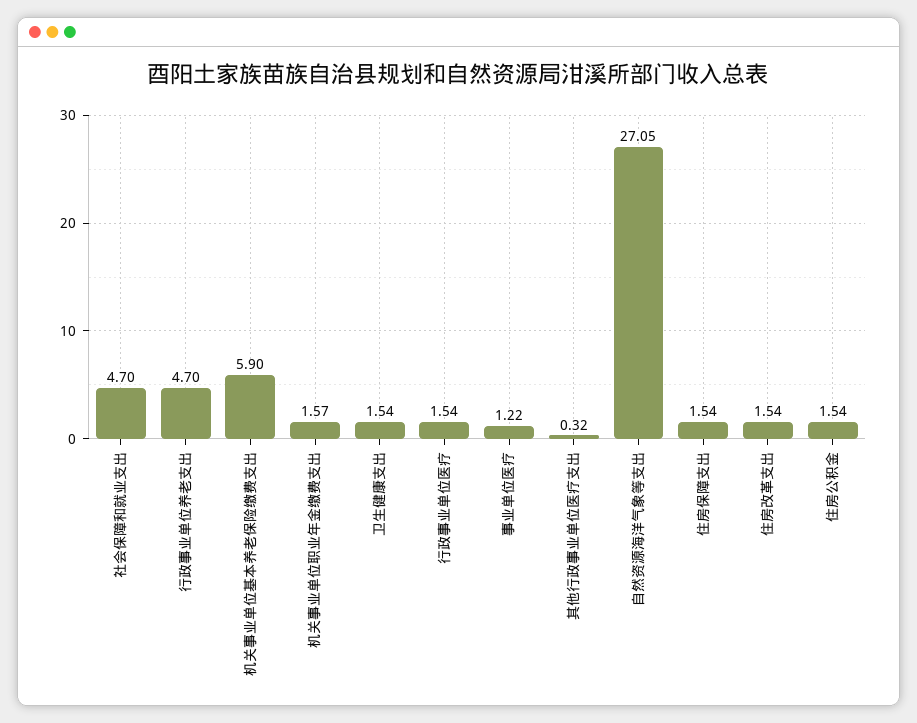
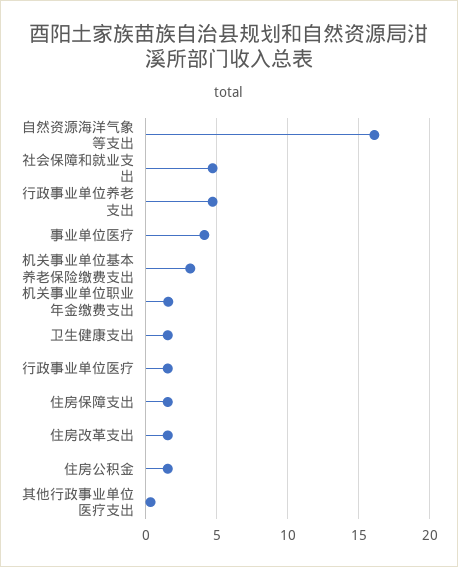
机关事业单位基本养老保险缴费支出: 5.9 -> 3
事业单位医疗: 1.22 -> 4
自然资源海洋气象等支出: 27.05 -> 16

